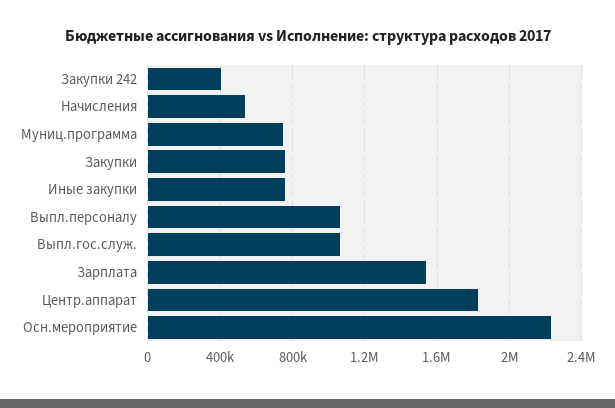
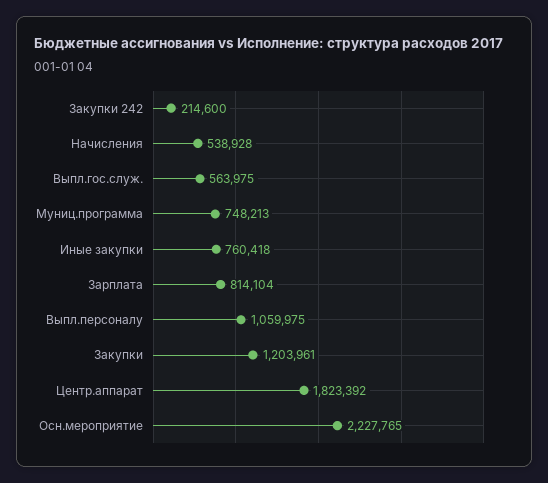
Закупки 242: 400000 -> 214600
Закупки: 750000 -> 1203961
Выпл.гос.служ.: 1050000 -> 563975
Зарплата: 1550000 -> 814104

